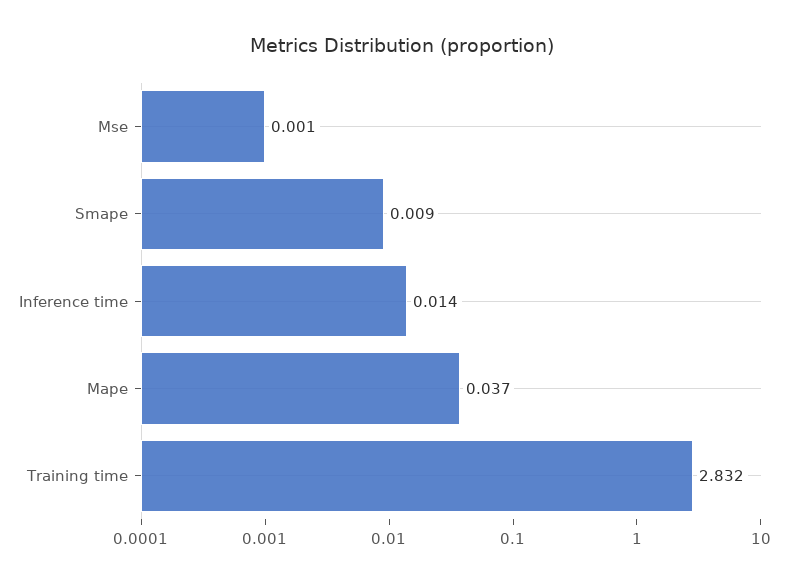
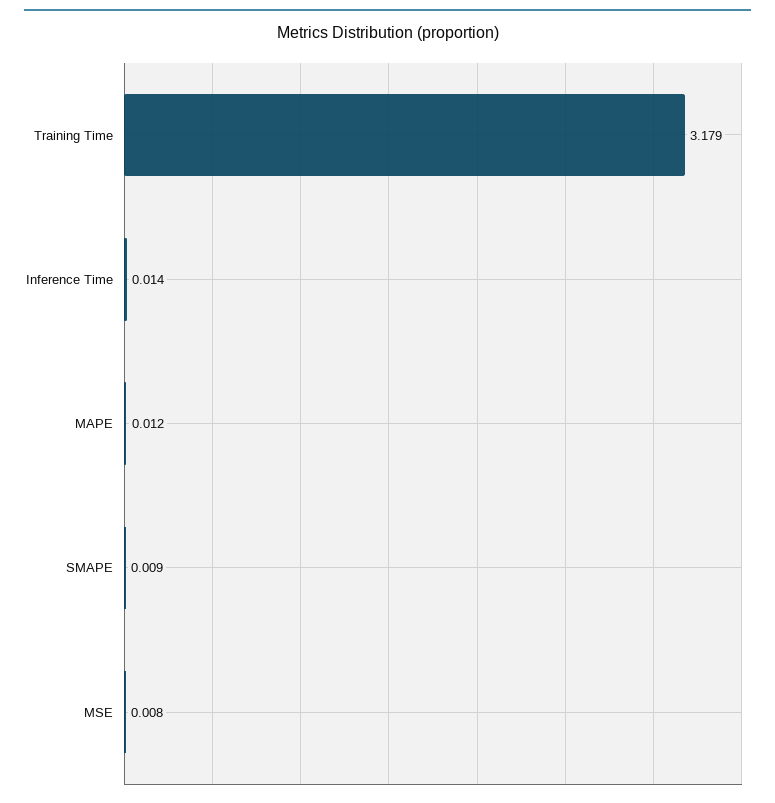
Mse: 0.001 -> 0.008
Mape: 0.037 -> 0.012
Training time: 2.832 -> 3.179

